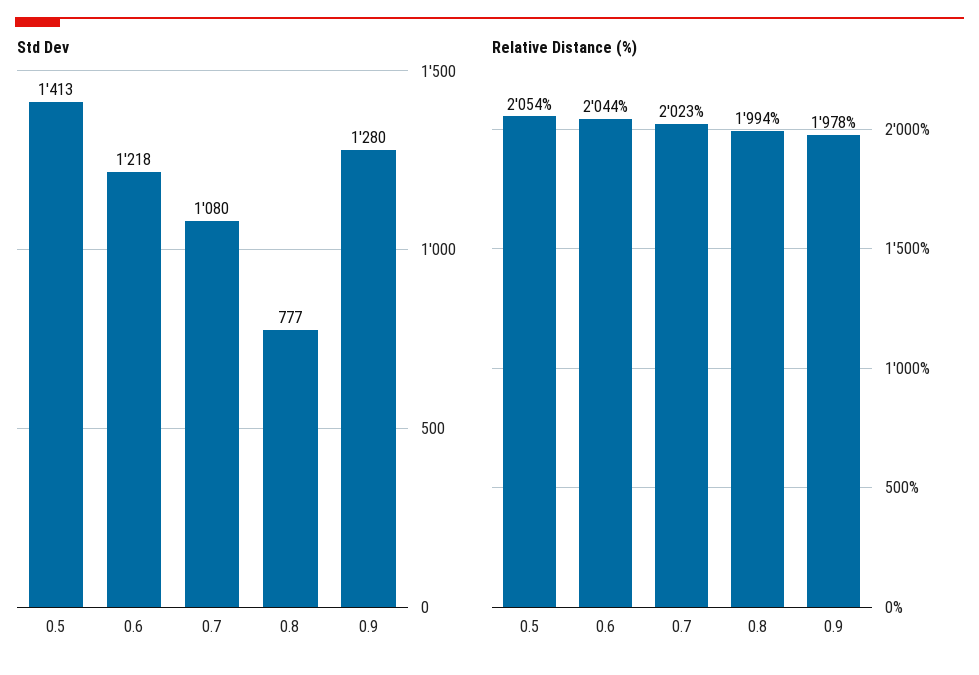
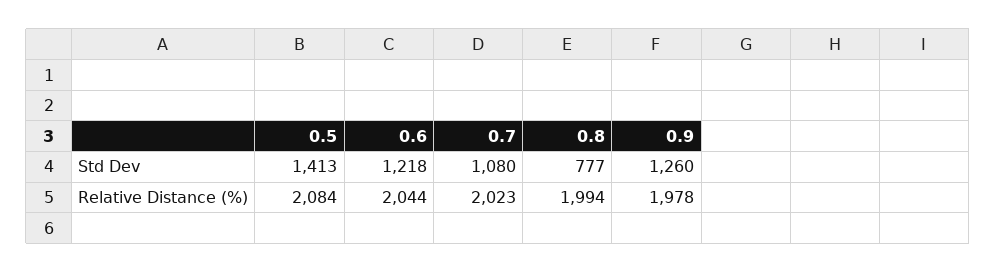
Std Dev, 0.9: 1280 -> 1260
Relative Distance (%), 0.5: 2054 -> 2084

